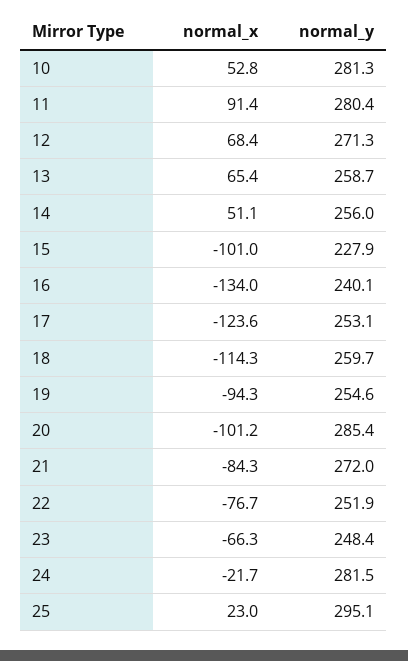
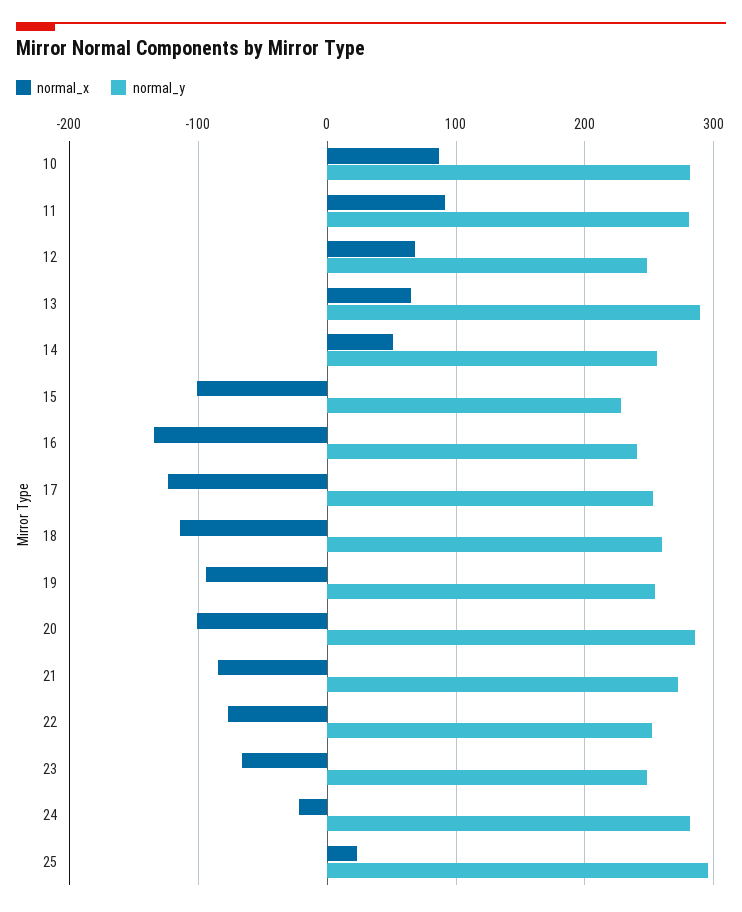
normal_x, 10: 52.8 -> 90
normal_y, 12: 271.3 -> 250
normal_y, 13: 258.7 -> 290

